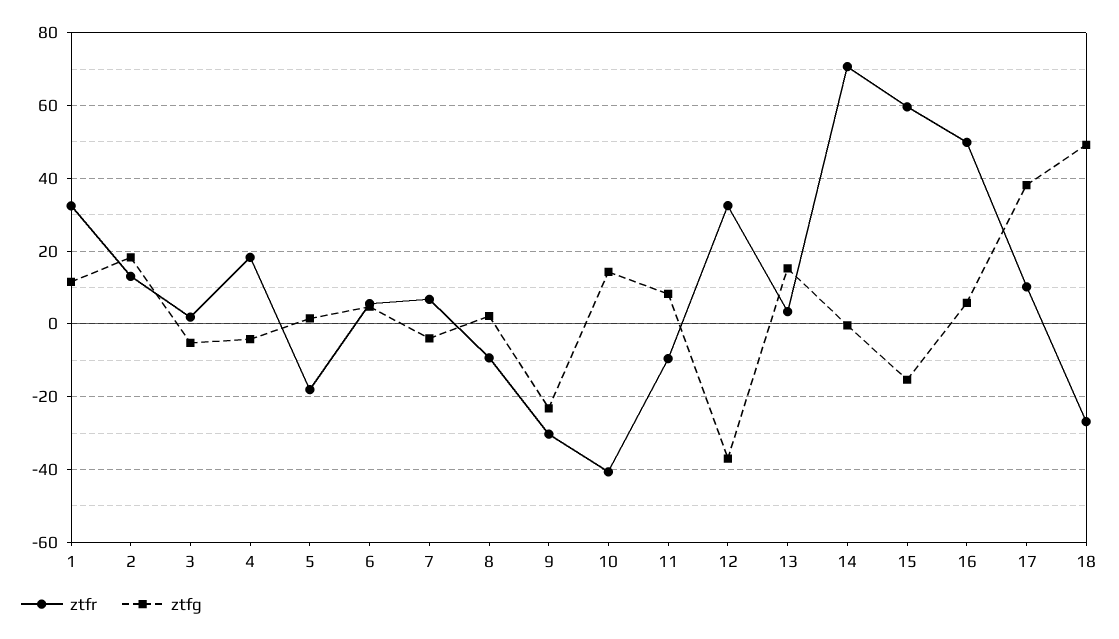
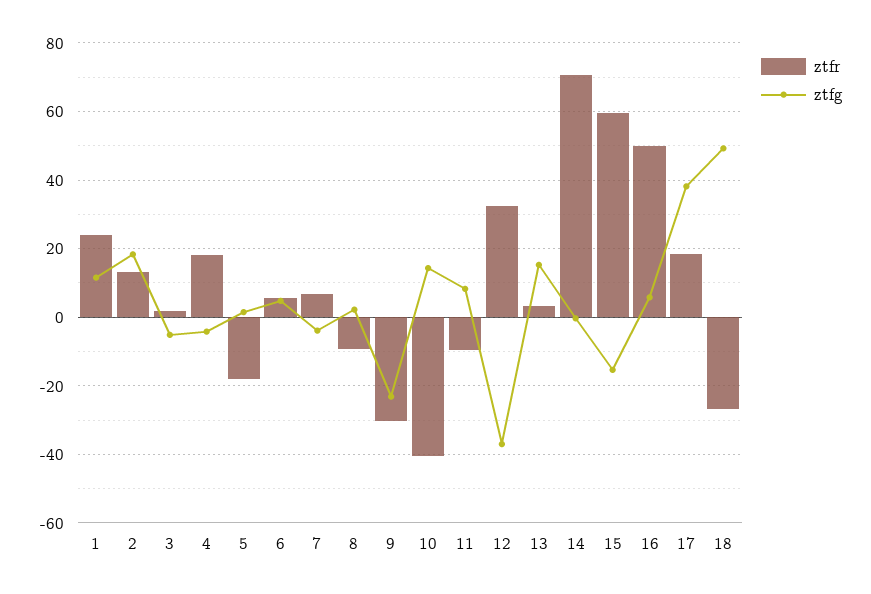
ztfr, 1: 32 -> 24
ztfr, 17: 10 -> 18

